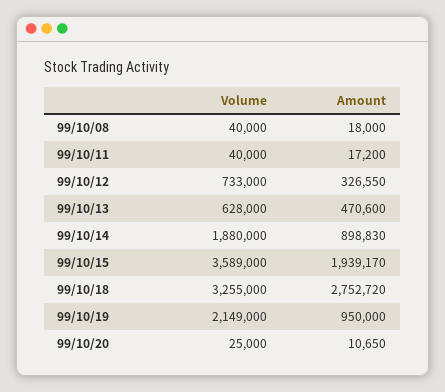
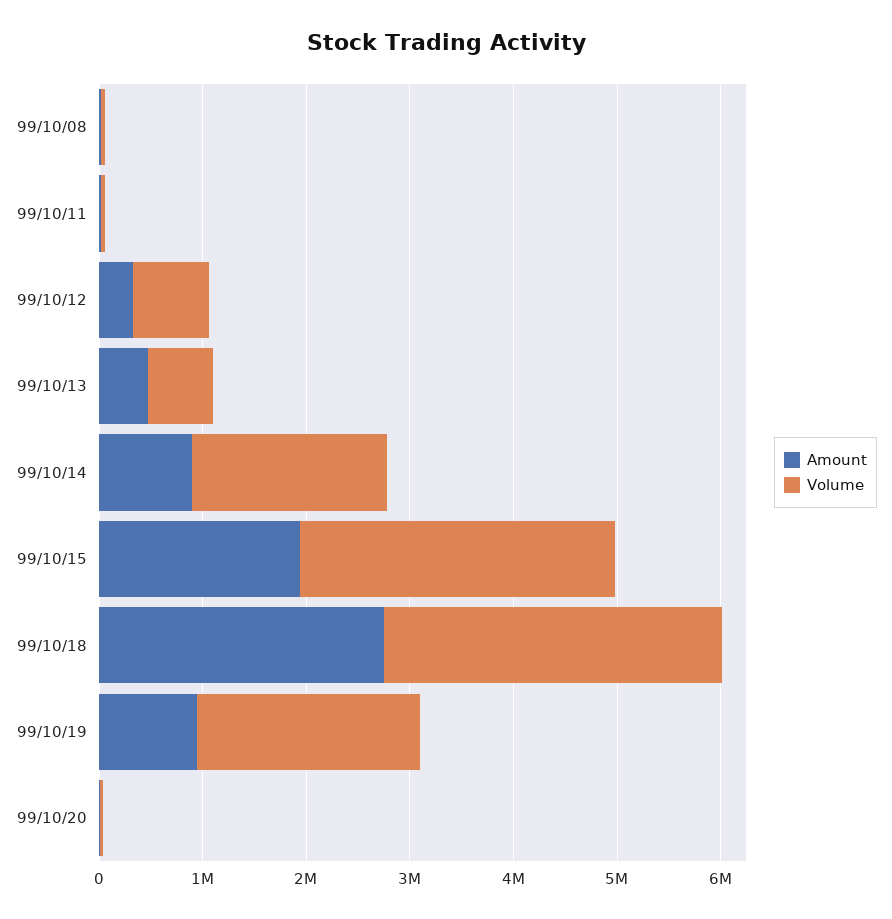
Volume, 99/10/15: 3589000 -> 3000000

